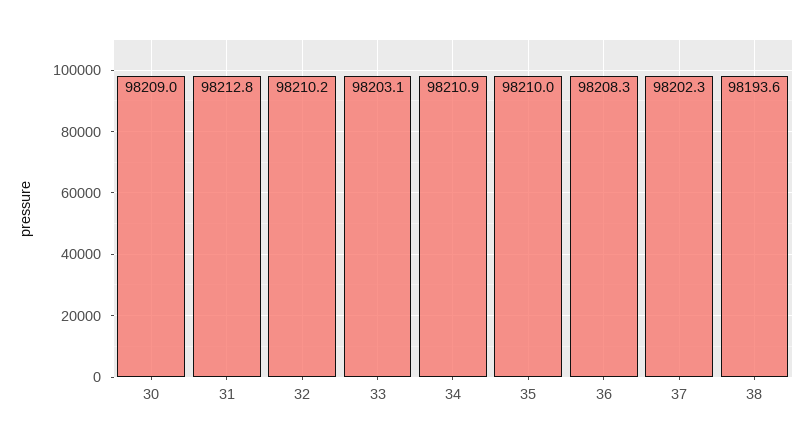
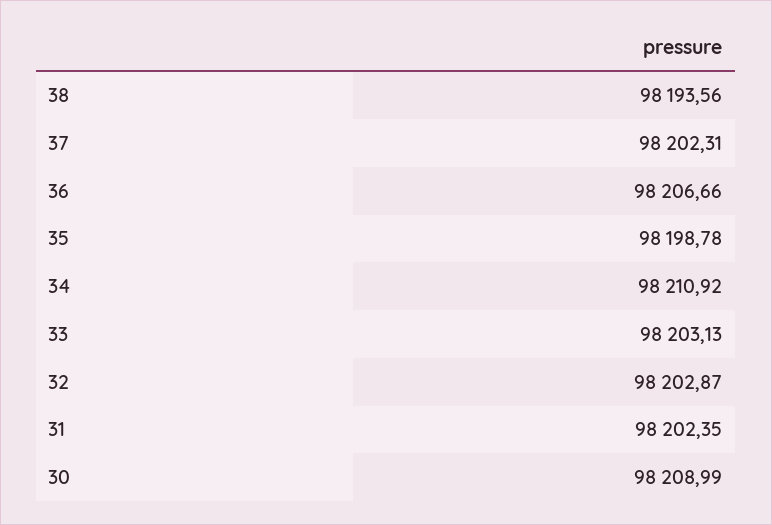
31: 98212.8 -> 98202.35
32: 98210.2 -> 98202.87
35: 98210 -> 98198.78
36: 98208.3 -> 98206.66

